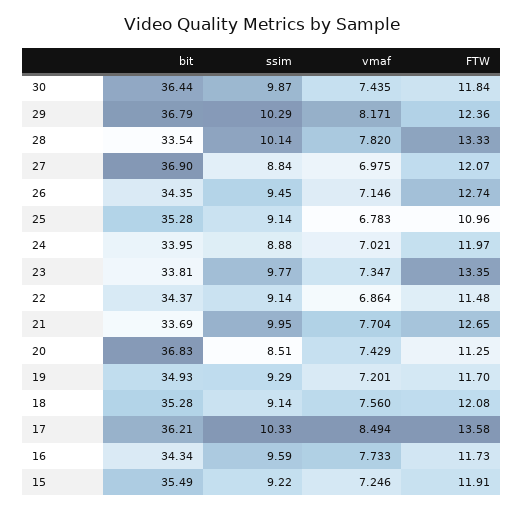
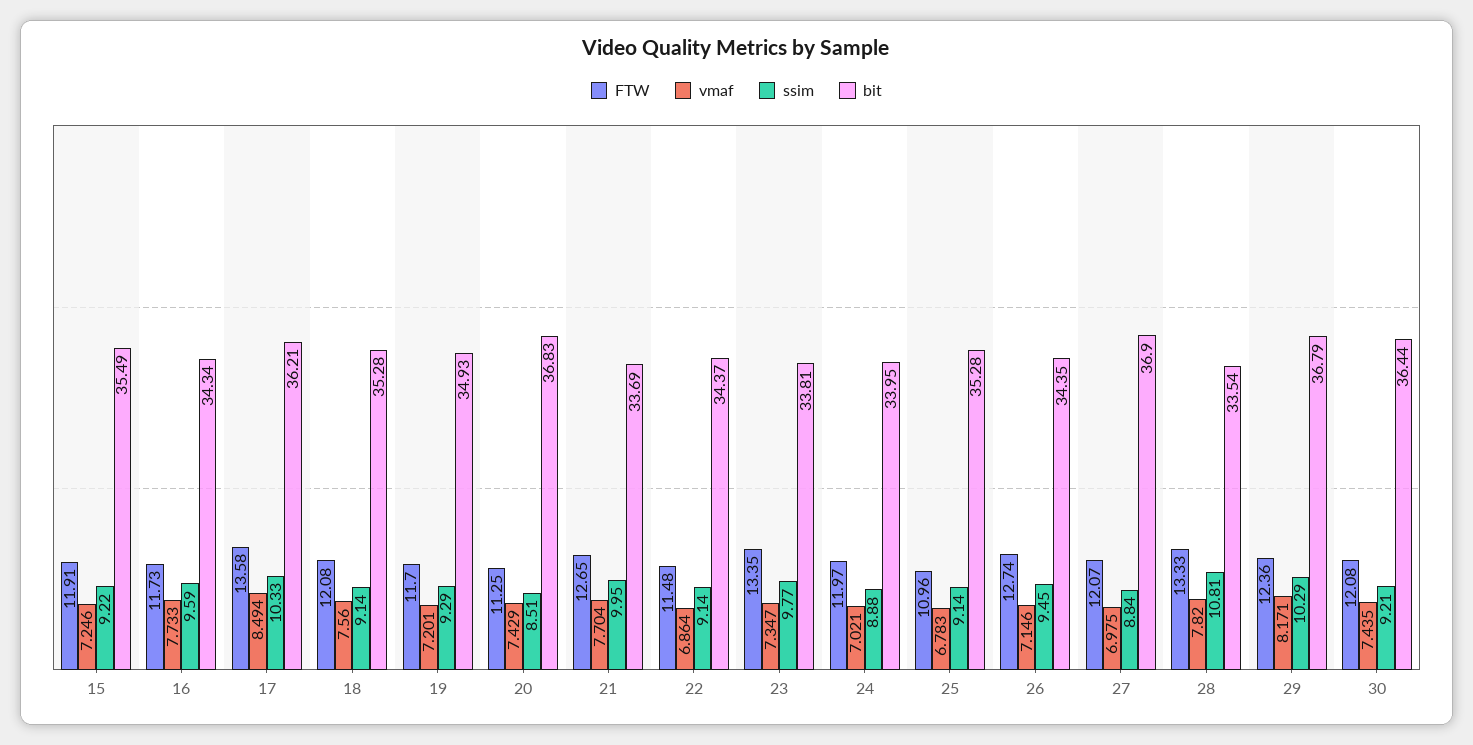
ssim, 30: 9.87 -> 9.21
FTW, 30: 11.84 -> 12.08
ssim, 28: 10.14 -> 10.81

